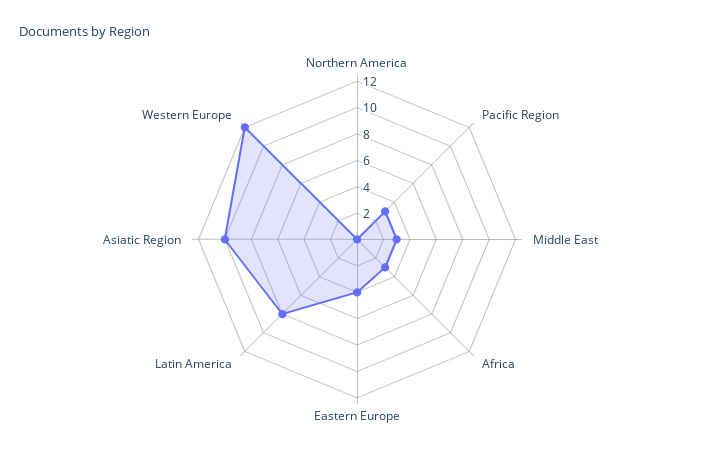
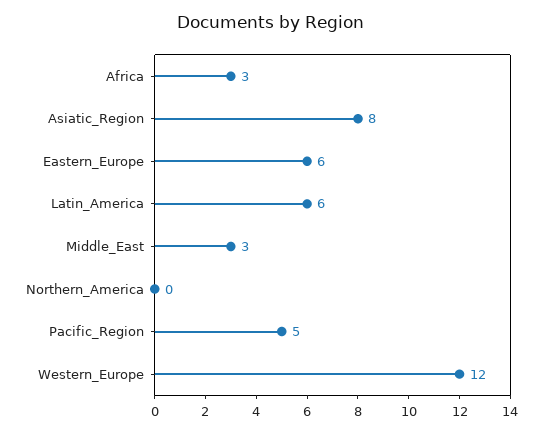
Pacific Region: 3 -> 5
Eastern Europe: 4 -> 6
Latin America: 8 -> 6
Asiatic Region: 10 -> 8

